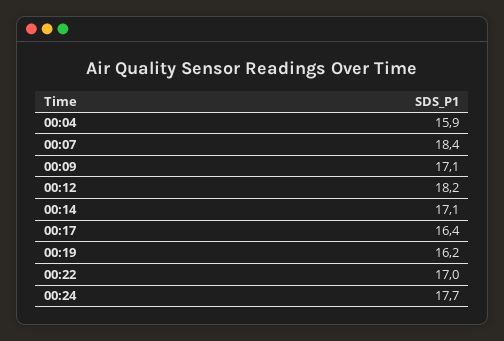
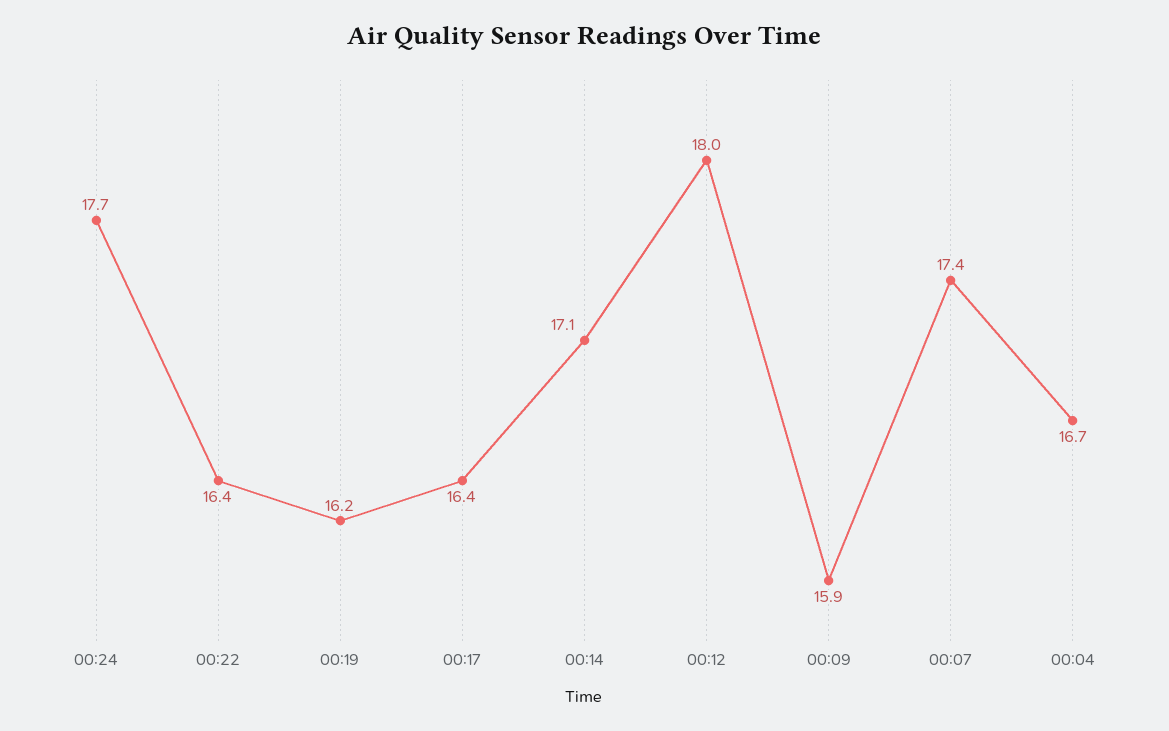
00:04: 15.9 -> 16.7
00:07: 18.4 -> 17.4
00:09: 17.1 -> 15.9
00:12: 18.2 -> 18
00:22: 17 -> 16.4

